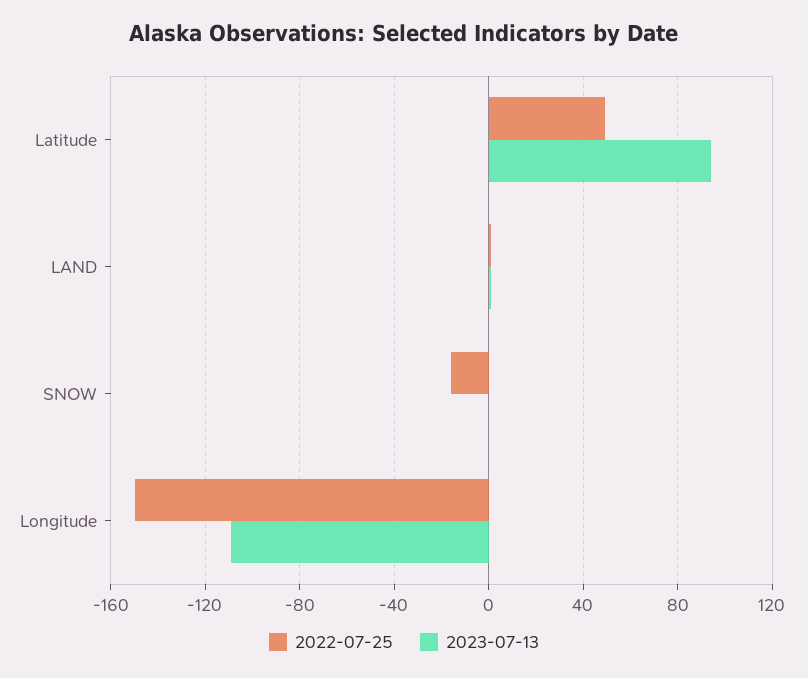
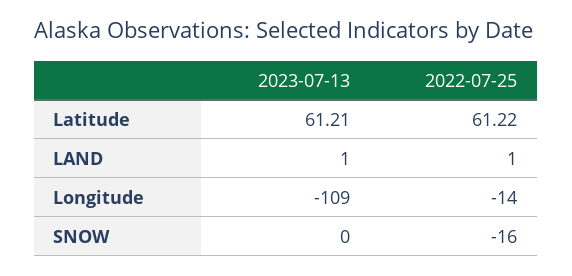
2022-07-25, Latitude: 50 -> 61.22
2023-07-13, Latitude: 95 -> 61.21
2022-07-25, Longitude: -150 -> -14

